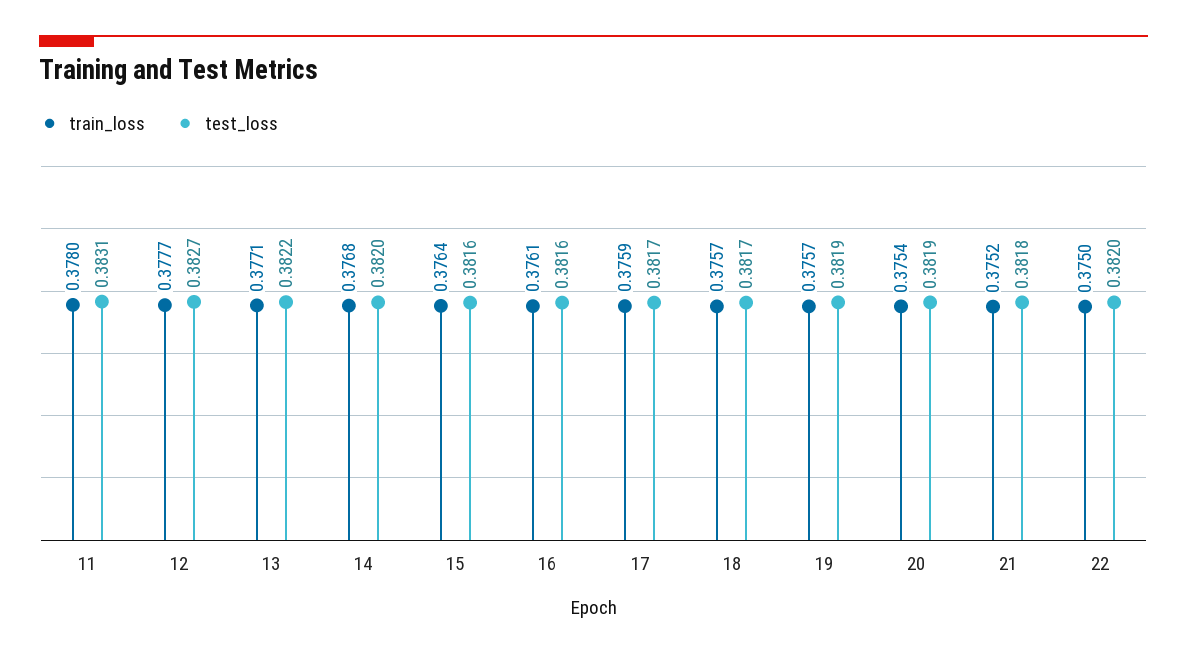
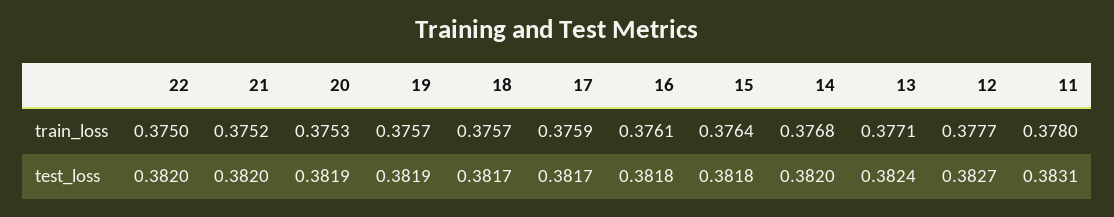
test_loss, 13: 0.3822 -> 0.3824
test_loss, 15: 0.3816 -> 0.3818
test_loss, 16: 0.3816 -> 0.3818
train_loss, 20: 0.3754 -> 0.3753
test_loss, 21: 0.3818 -> 0.382

